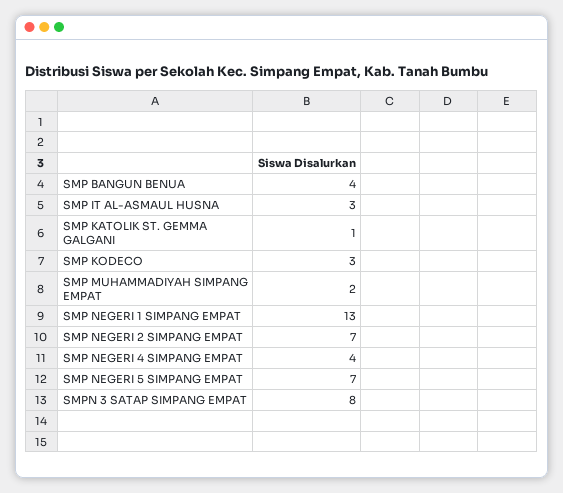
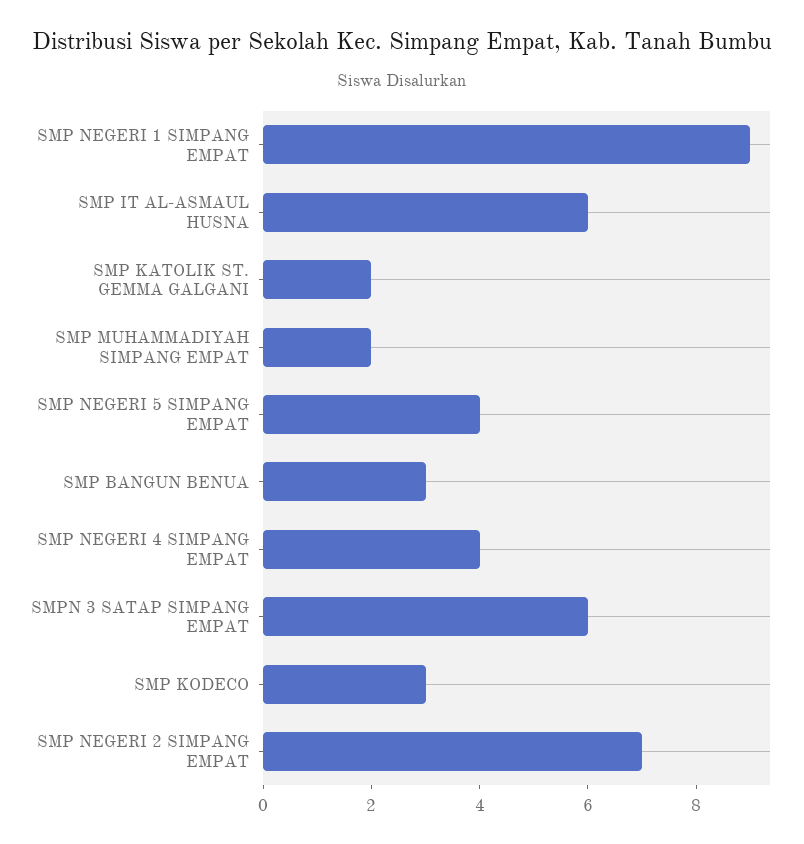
SMP BANGUN BENUA: 4 -> 3
SMP IT AL-ASMAUL HUSNA: 3 -> 6
SMP KATOLIK ST. GEMMA GALGANI: 1 -> 2
SMP NEGERI 1 SIMPANG EMPAT: 13 -> 9
SMP NEGERI 5 SIMPANG EMPAT: 7 -> 4
SMPN 3 SATAP SIMPANG EMPAT: 8 -> 6

